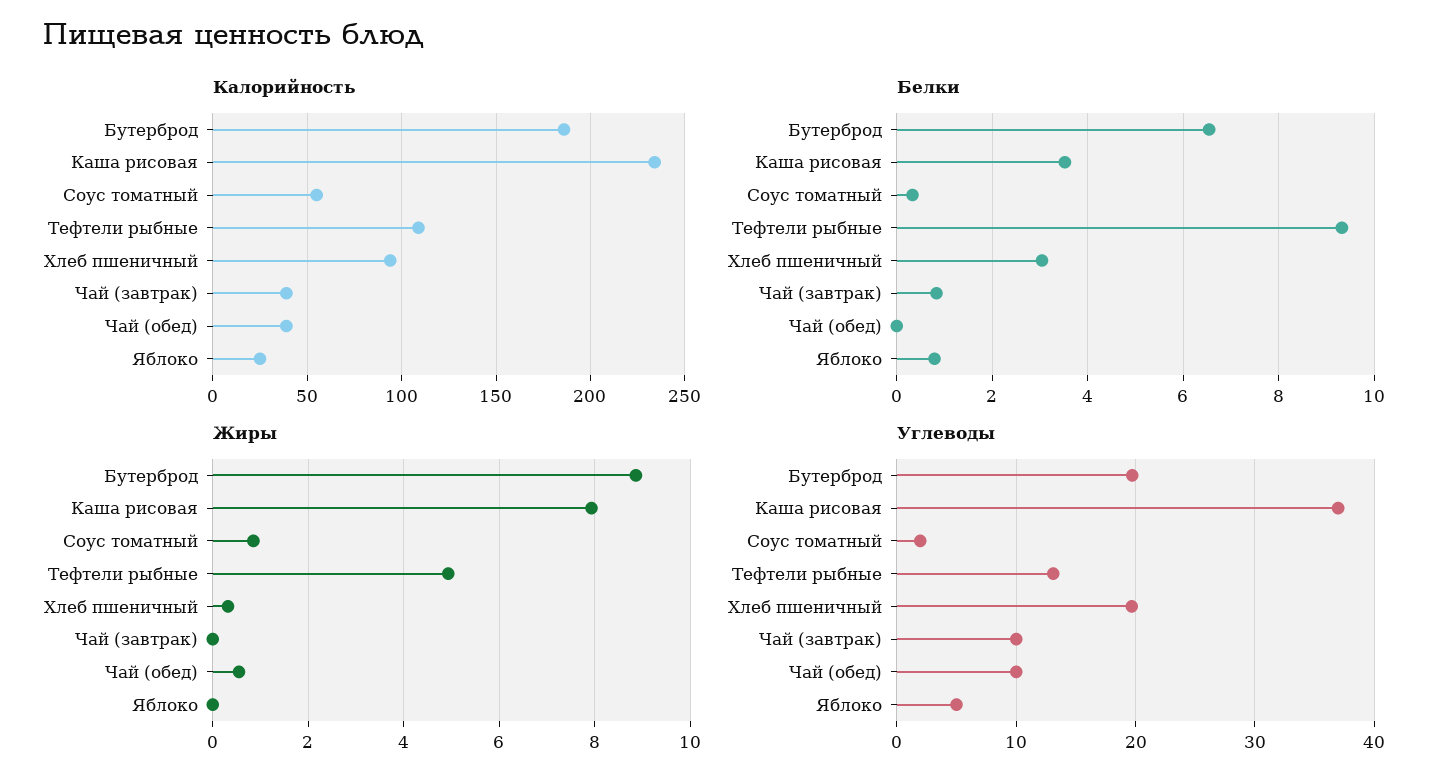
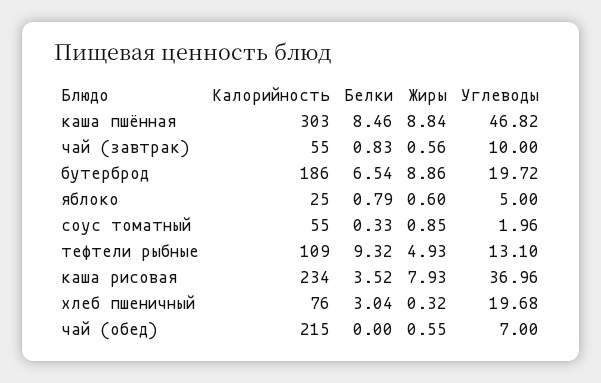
Калорийность, Хлеб пшеничный: 95 -> 76
Калорийность, Чай (завтрак): 40 -> 55
Калорийность, Чай (обед): 40 -> 215
Жиры, Чай (завтрак): 0 -> 0.56
Жиры, Яблоко: 0 -> 0.6
Углеводы, Чай (обед): 10 -> 7
Калорийность, каша пшённая: none -> 303
Белки, каша пшённая: none -> 8.46
Жиры, каша пшённая: none -> 8.84
Углеводы, каша пшённая: none -> 46.82

